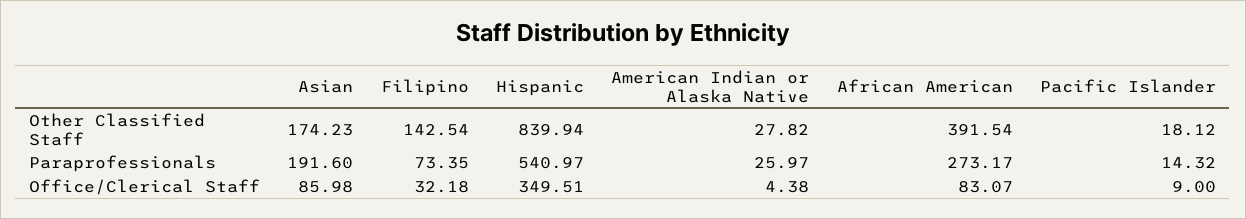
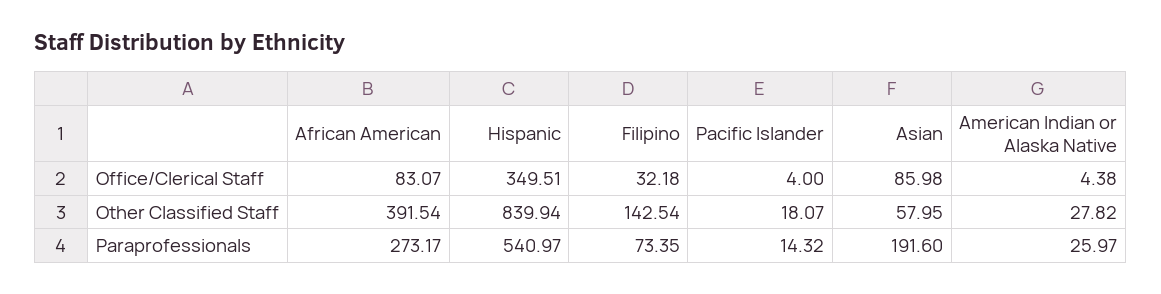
Asian, Other Classified Staff: 174.23 -> 57.95
Pacific Islander, Other Classified Staff: 18.12 -> 18.07
Pacific Islander, Office/Clerical Staff: 9 -> 4

